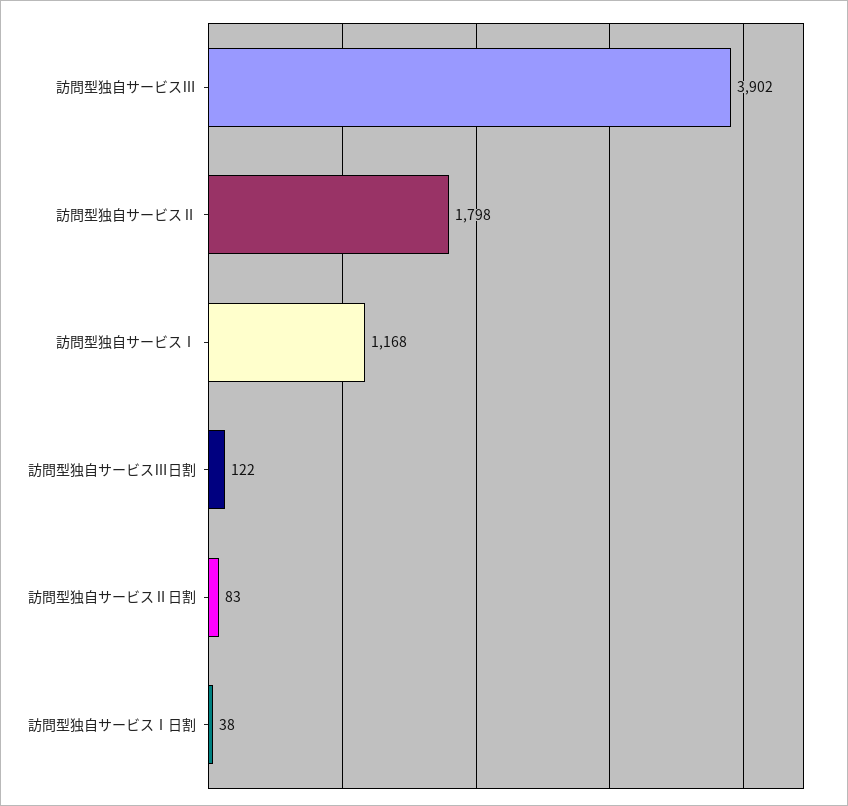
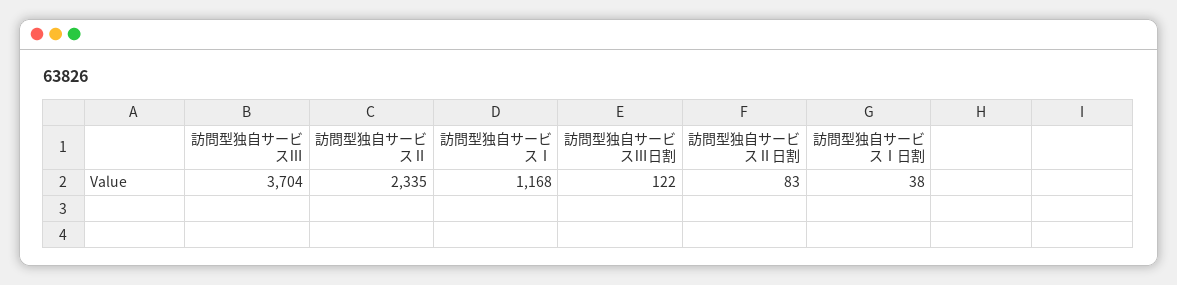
訪問型独自サービスⅢ: 3902 -> 3704
訪問型独自サービスⅡ: 1798 -> 2335

